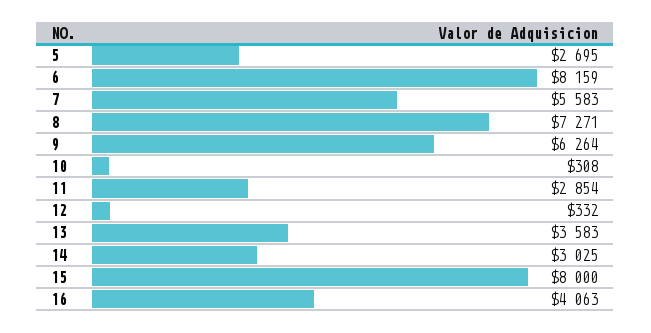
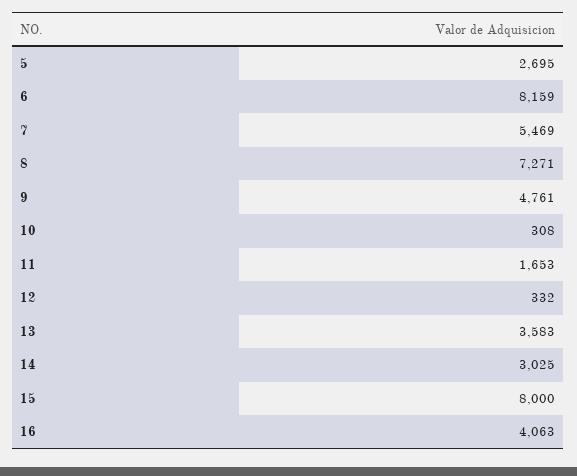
7: 5583 -> 5469
9: 6264 -> 4761
11: 2854 -> 1653

